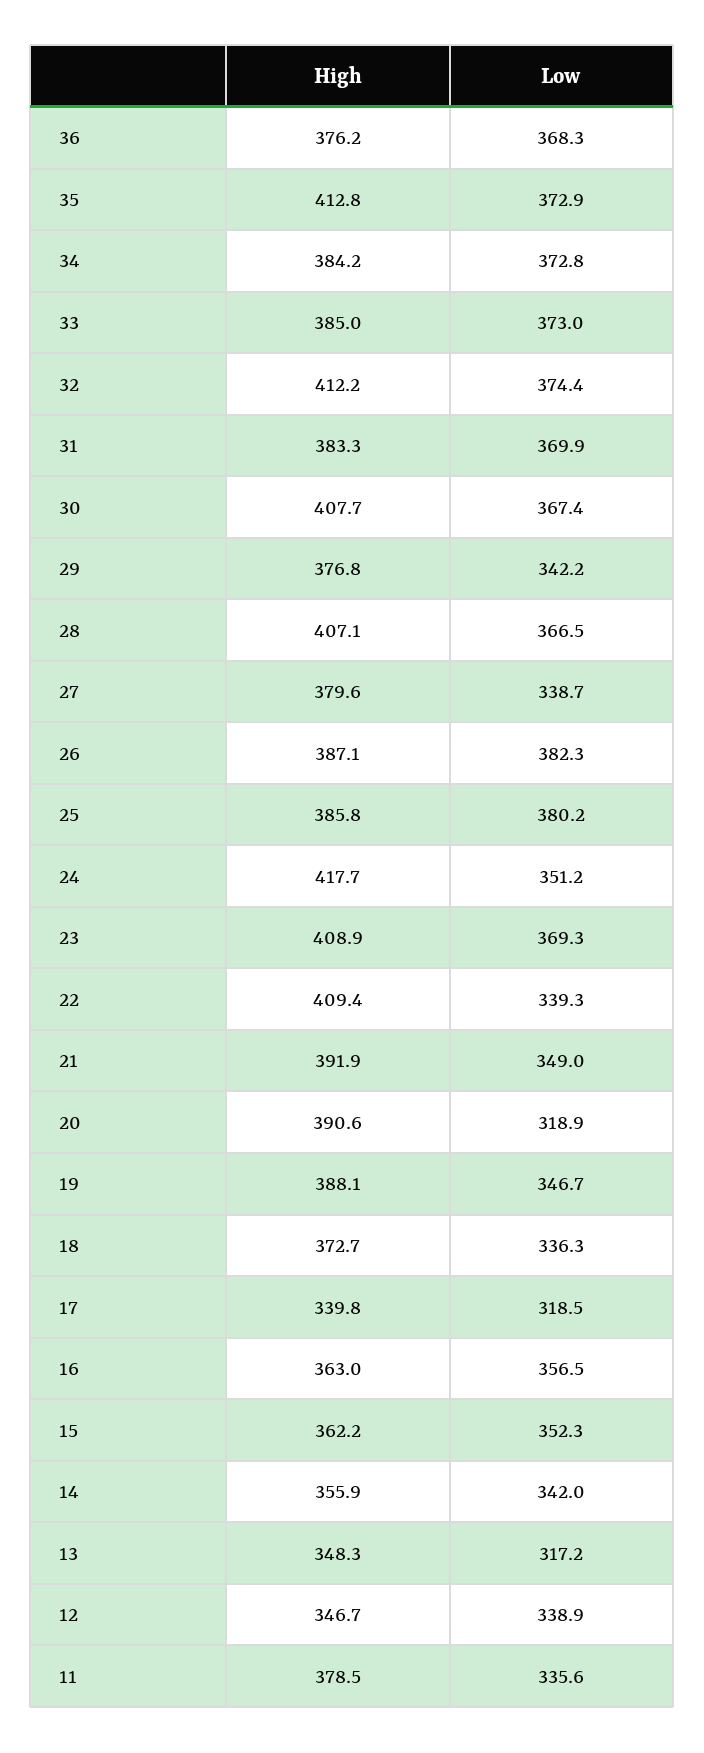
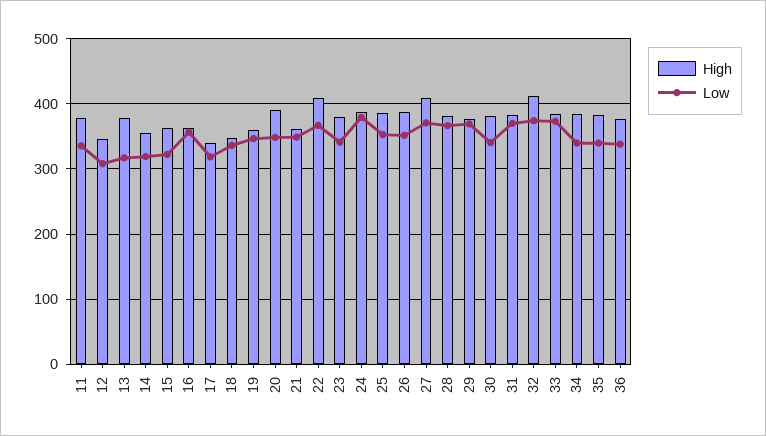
Low, 36: 368.3 -> 340
High, 35: 412.8 -> 380
Low, 35: 372.9 -> 340
Low, 34: 372.8 -> 340
High, 30: 407.7 -> 380
Low, 30: 367.4 -> 340
Low, 29: 342.2 -> 370
High, 28: 407.1 -> 380
High, 27: 379.6 -> 410
Low, 27: 338.7 -> 370
Low, 26: 382.3 -> 350
Low, 25: 380.2 -> 350
High, 24: 417.7 -> 390
Low, 24: 351.2 -> 380
High, 23: 408.9 -> 380
Low, 23: 369.3 -> 340
Low, 22: 339.3 -> 370
High, 21: 391.9 -> 360
Low, 20: 318.9 -> 350
High, 19: 388.1 -> 360
High, 18: 372.7 -> 350
Low, 15: 352.3 -> 320
Low, 14: 342 -> 320
High, 13: 348.3 -> 380
Low, 12: 338.9 -> 310

